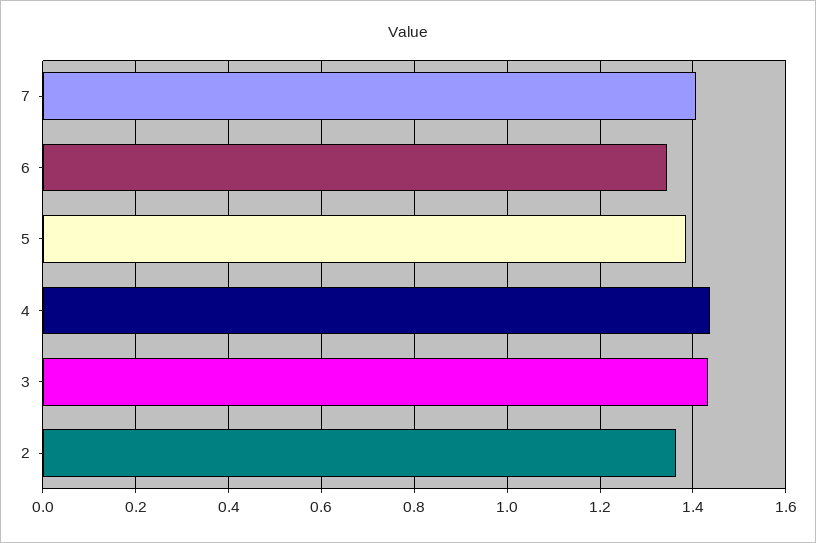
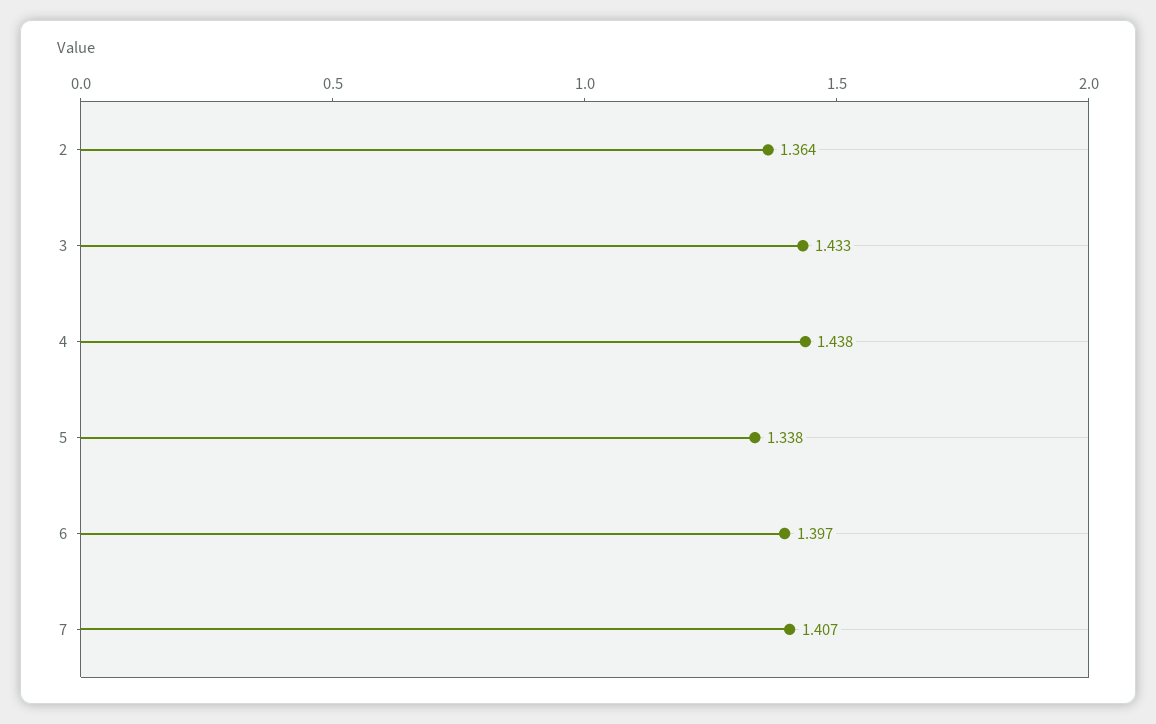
6: 1.34 -> 1.397
5: 1.38 -> 1.338

